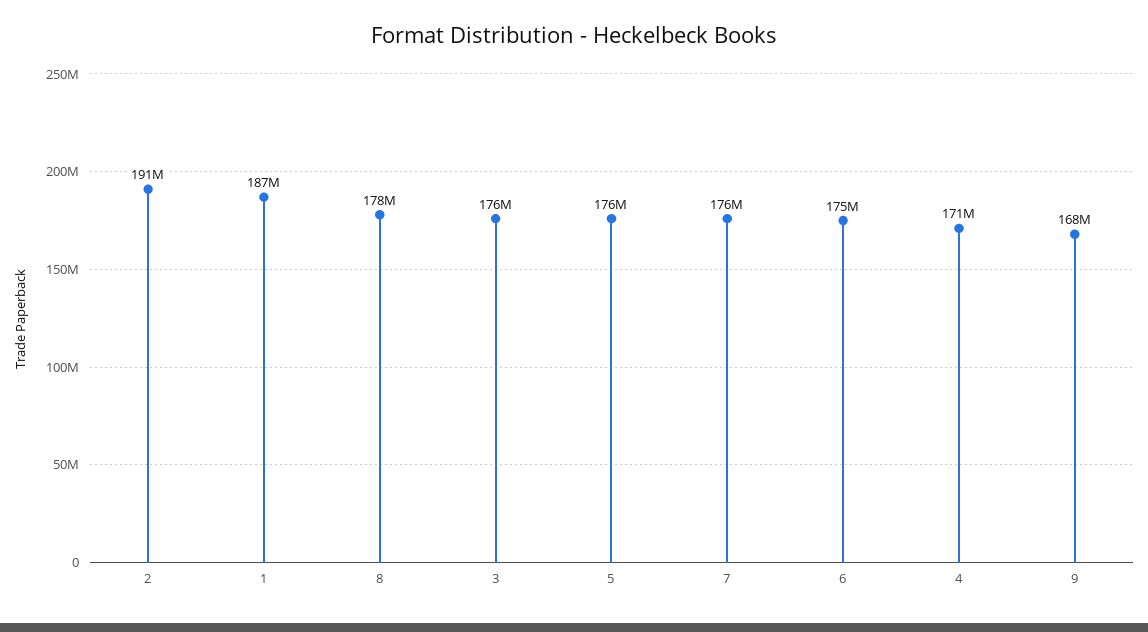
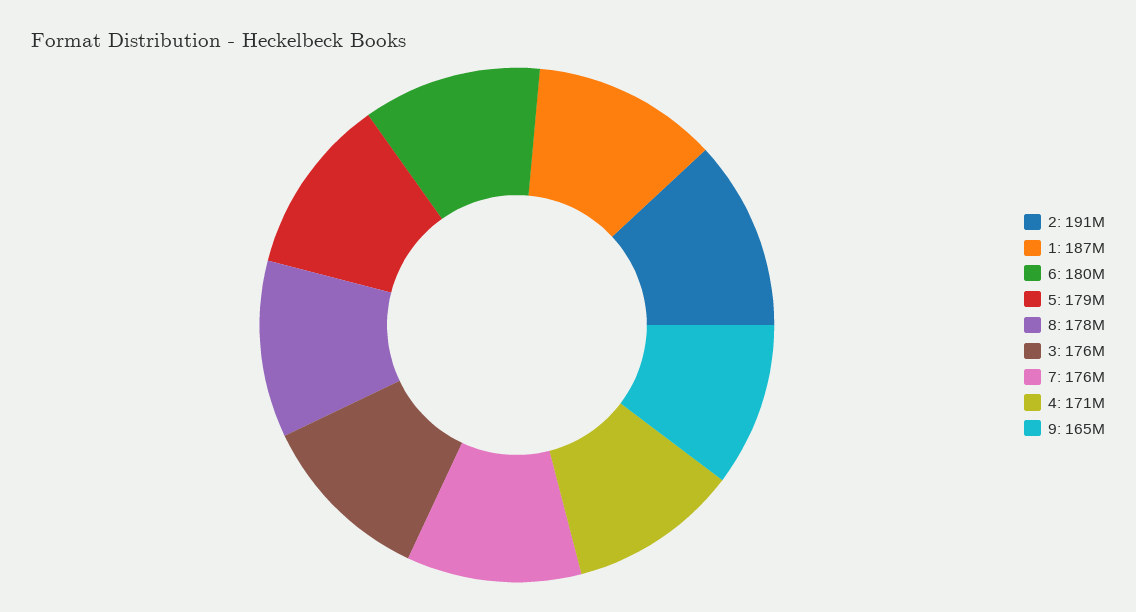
5: 176000000 -> 179000000
6: 175000000 -> 180000000
9: 168000000 -> 165000000

